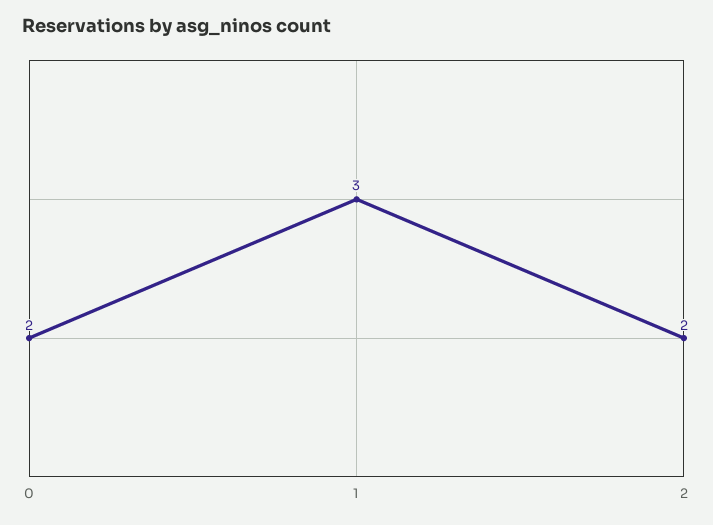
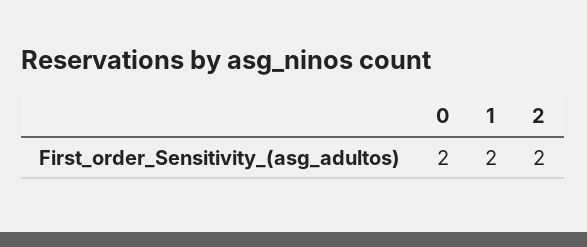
1: 3 -> 2

